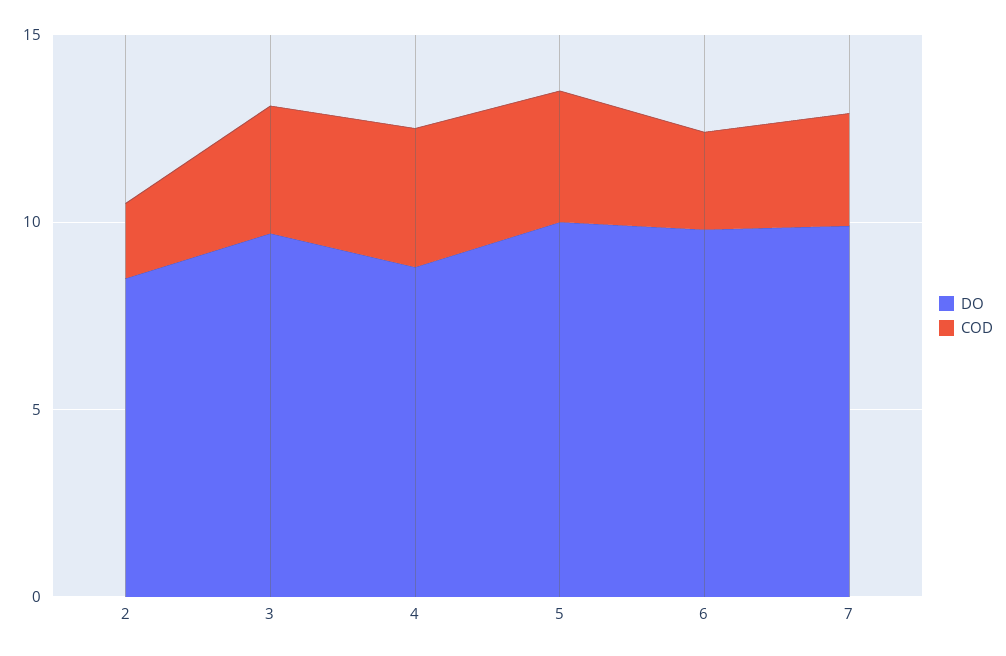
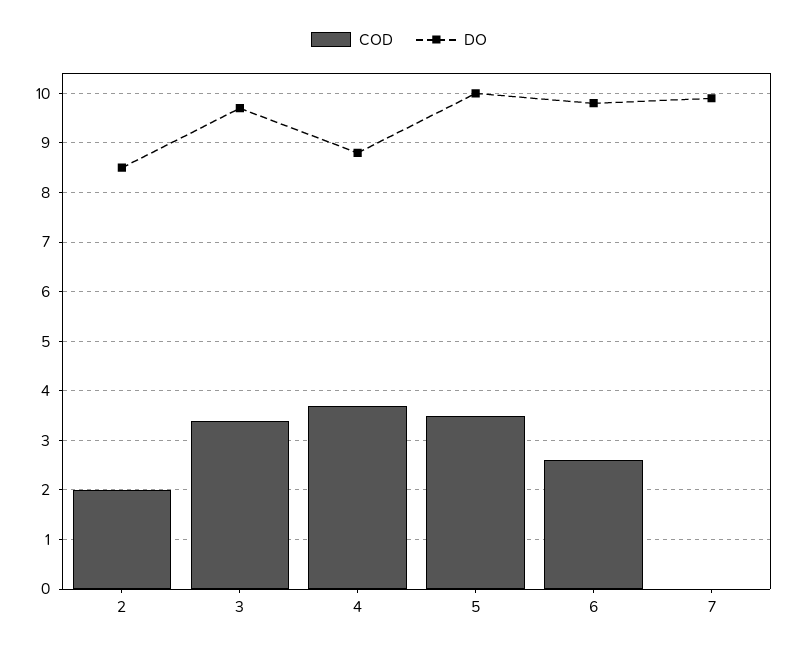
COD, 7: 3 -> 0

